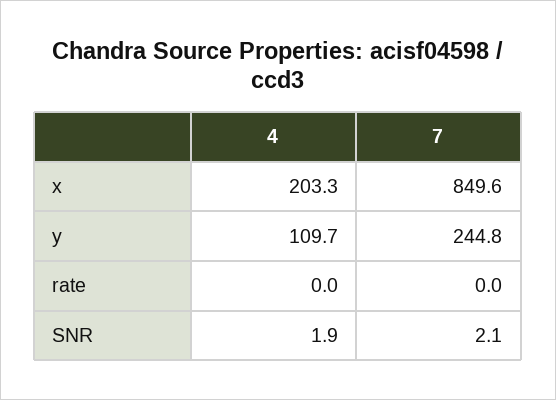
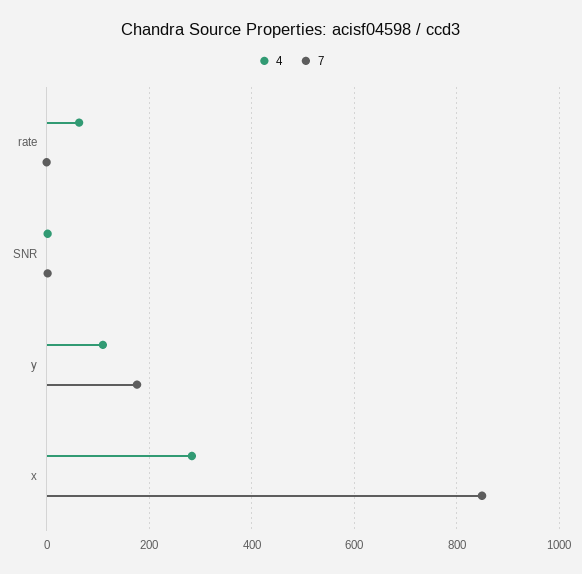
4, x: 203.3 -> 280
7, y: 244.8 -> 180
4, rate: 0 -> 60

